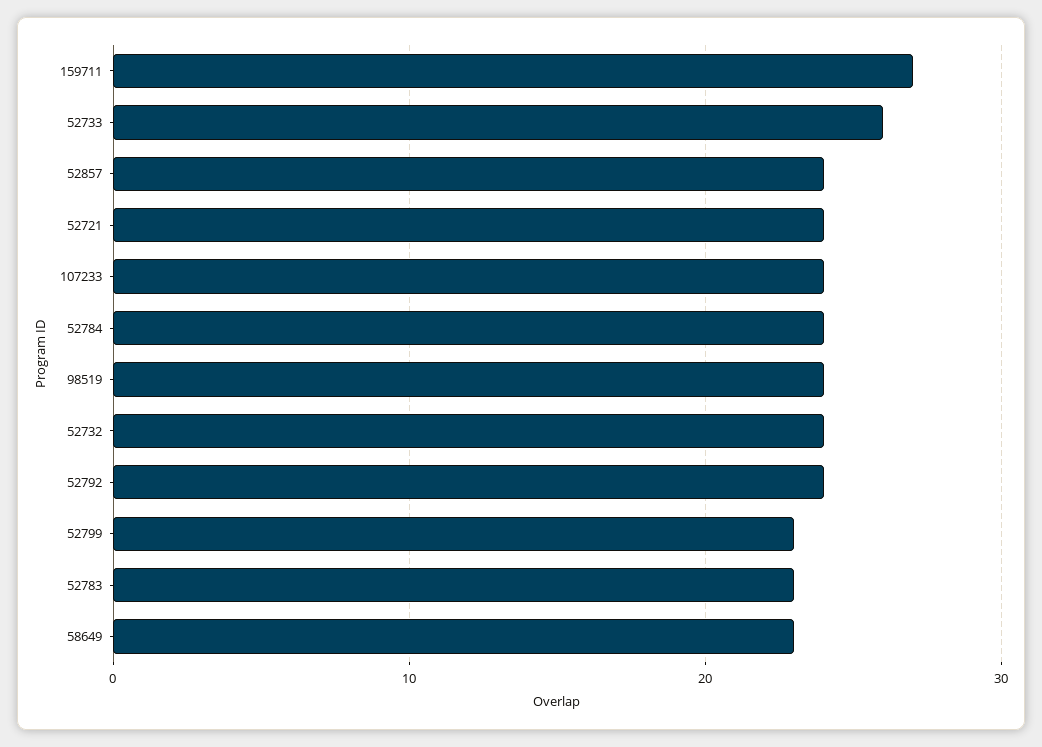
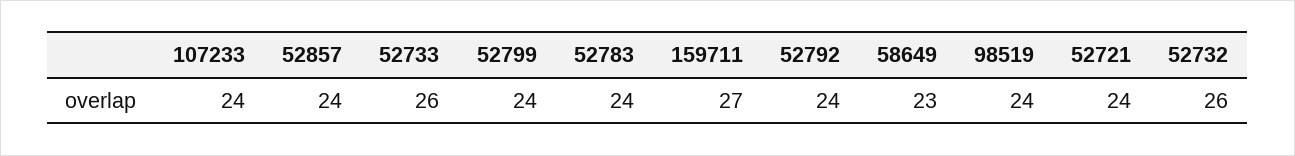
52784: 24 -> none
52732: 24 -> 26
52799: 23 -> 24
52783: 23 -> 24

